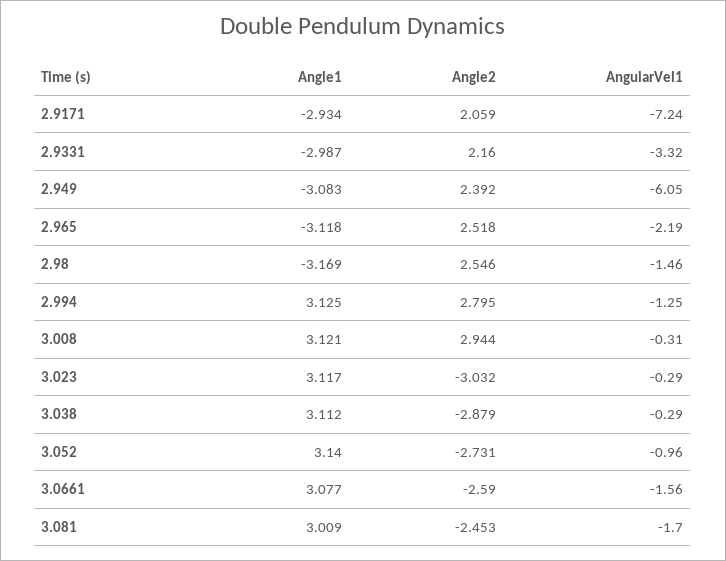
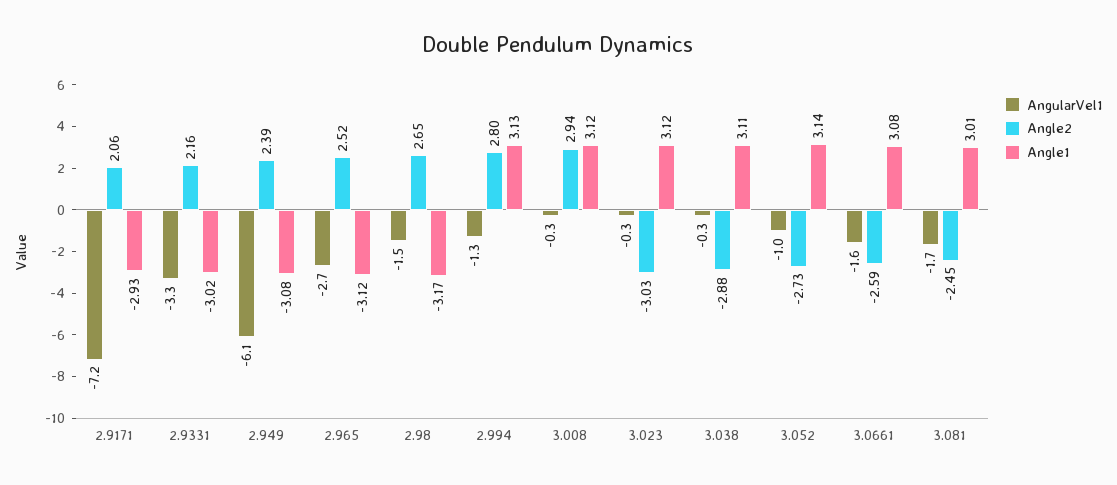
Angle1, 2.9331: -2.987 -> -3.02
AngularVel1, 2.965: -2.19 -> -2.7
Angle2, 2.98: 2.546 -> 2.65

